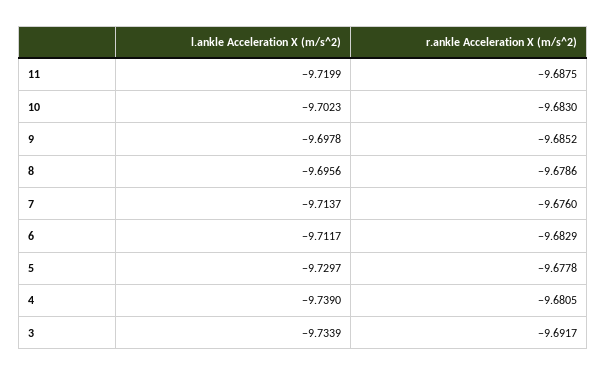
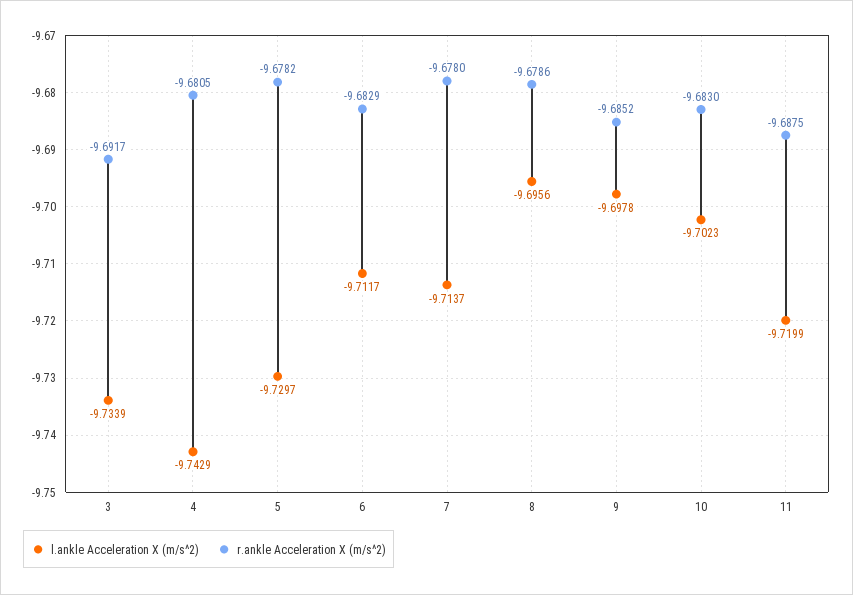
r.ankle Acceleration X (m/s^2), 7: -9.676 -> -9.678
r.ankle Acceleration X (m/s^2), 5: -9.6778 -> -9.6782
l.ankle Acceleration X (m/s^2), 4: -9.739 -> -9.7429

